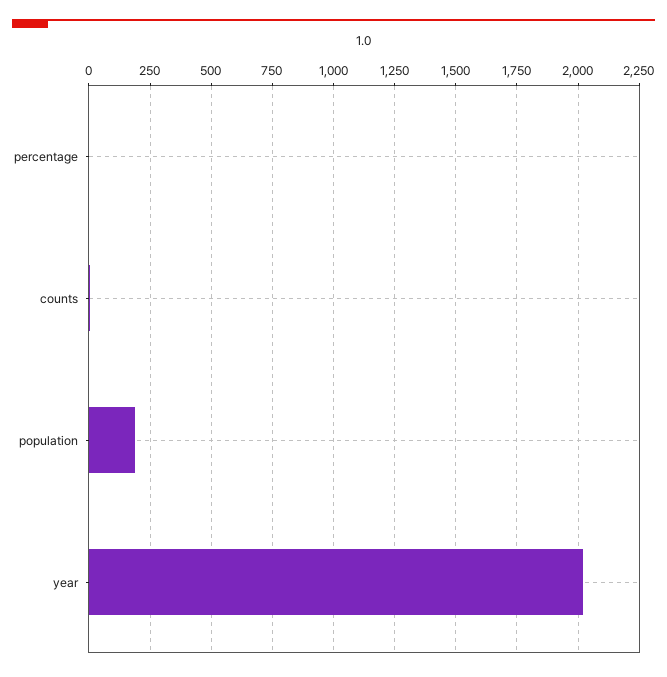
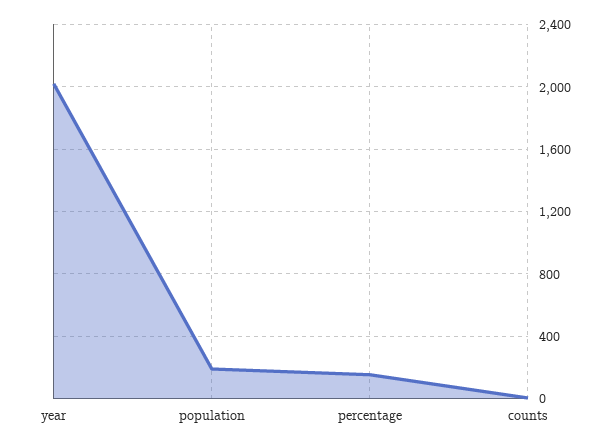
percentage: 0 -> 150

